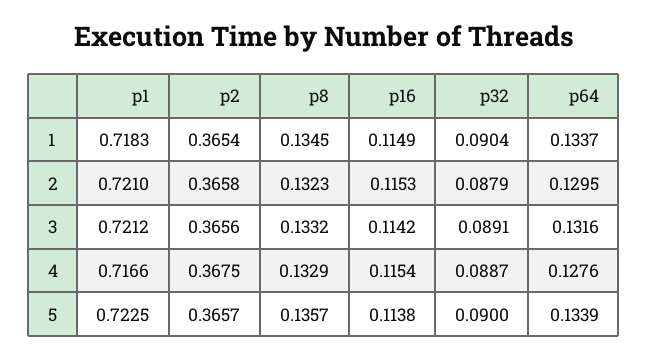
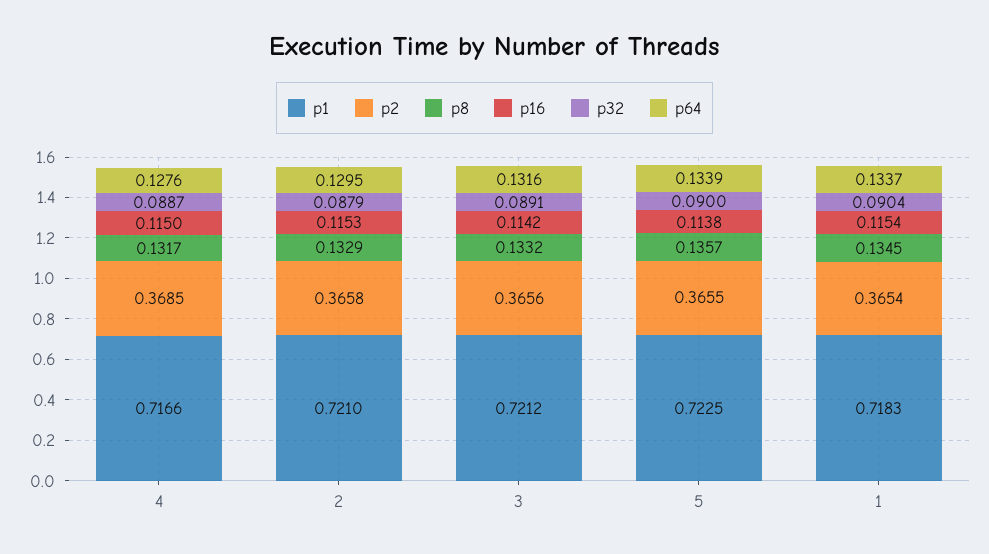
p16, 1: 0.1149 -> 0.1154
p8, 2: 0.1323 -> 0.1329
p2, 4: 0.3675 -> 0.3685
p8, 4: 0.1329 -> 0.1317
p16, 4: 0.1154 -> 0.115
p2, 5: 0.3657 -> 0.3655

